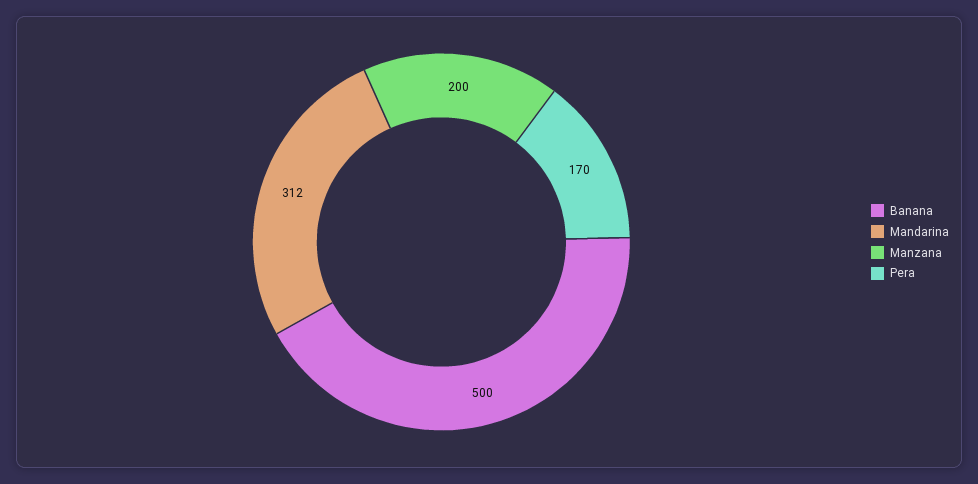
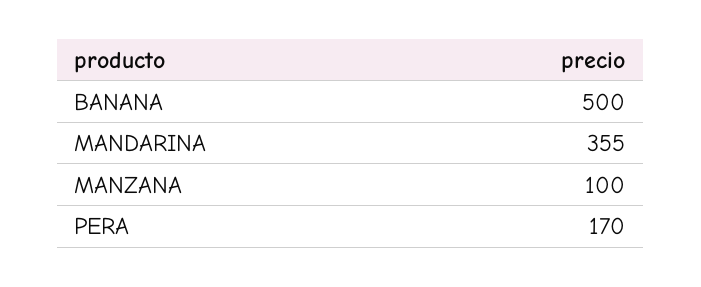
Mandarina: 312 -> 355
Manzana: 200 -> 100

